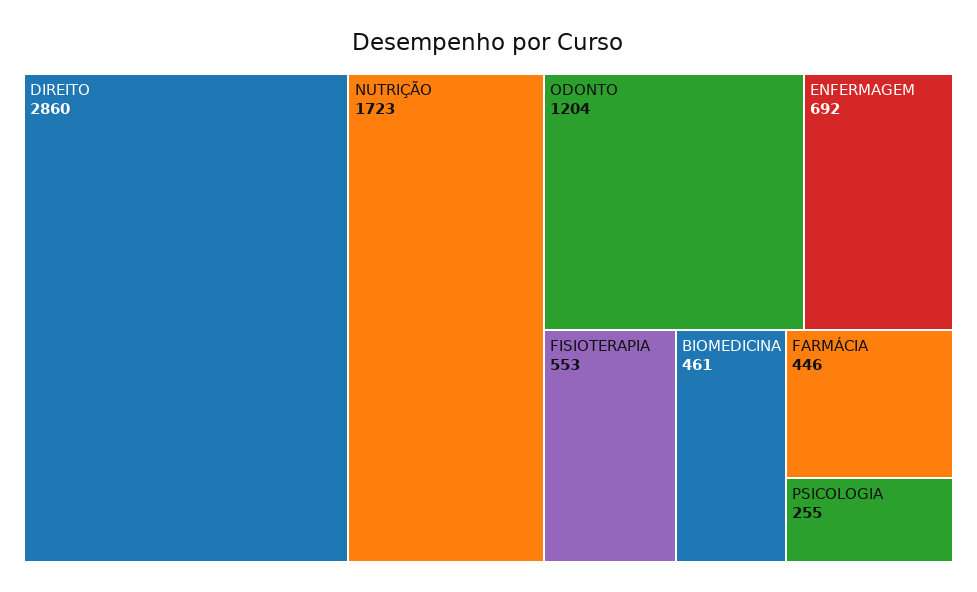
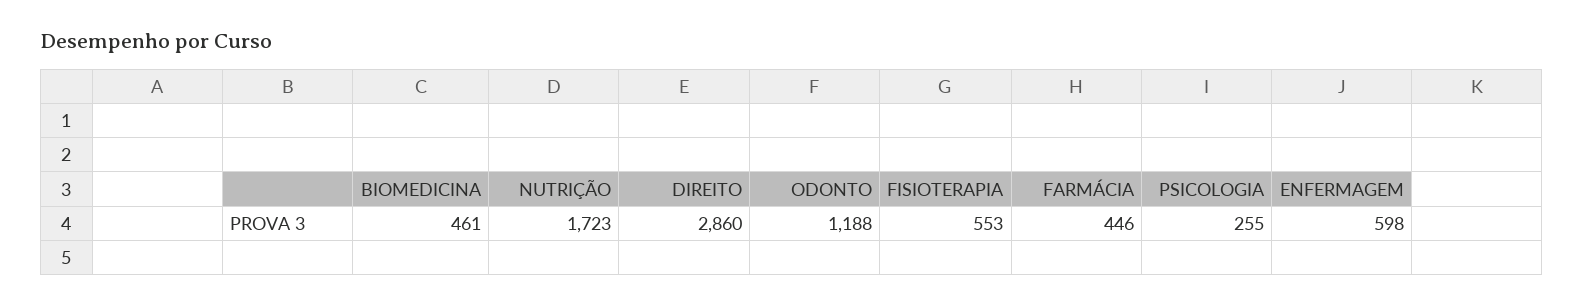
ODONTO: 1204 -> 1188
ENFERMAGEM: 692 -> 598

